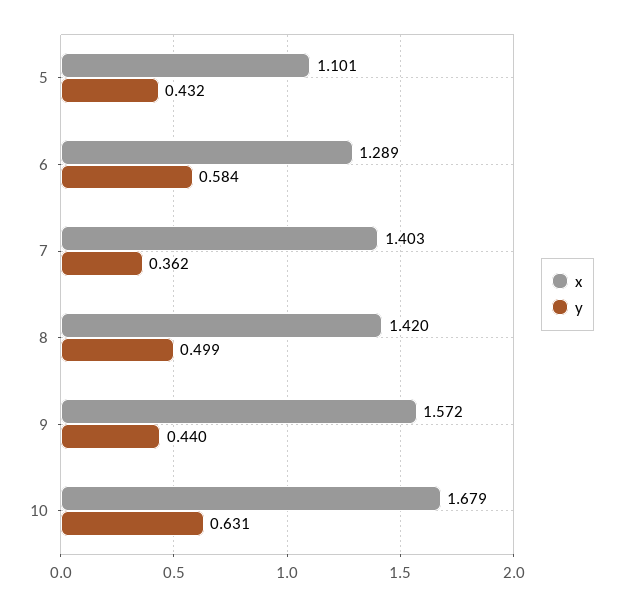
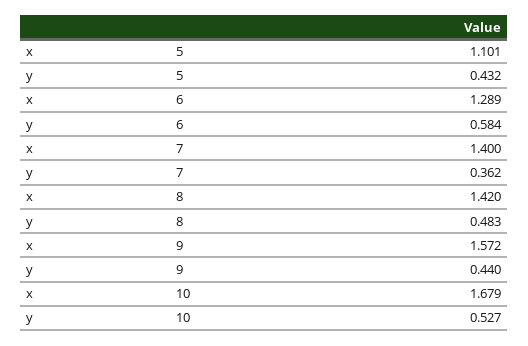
x, 7: 1.403 -> 1.4
y, 8: 0.499 -> 0.483
y, 10: 0.631 -> 0.527

